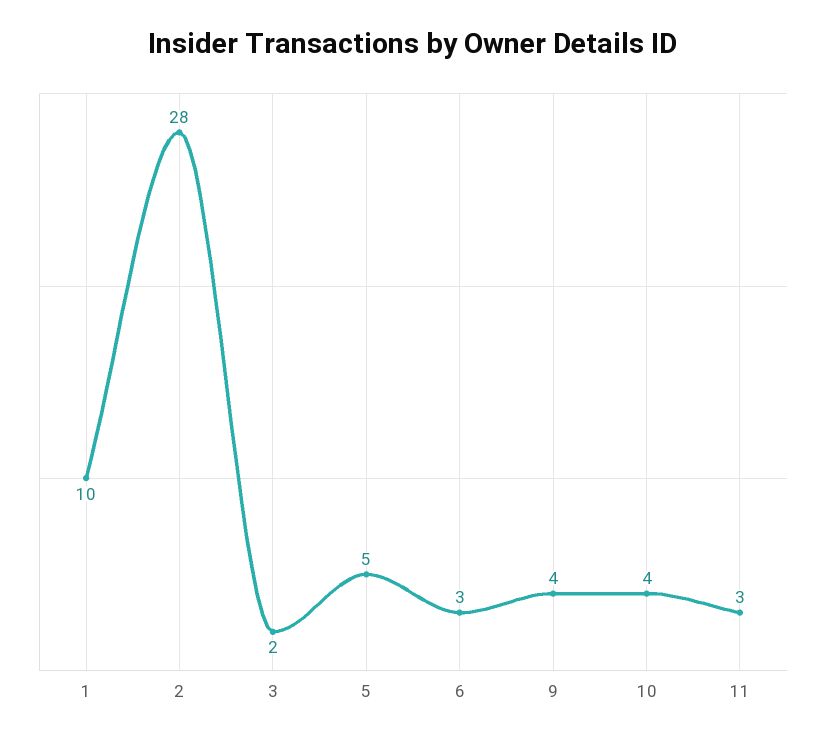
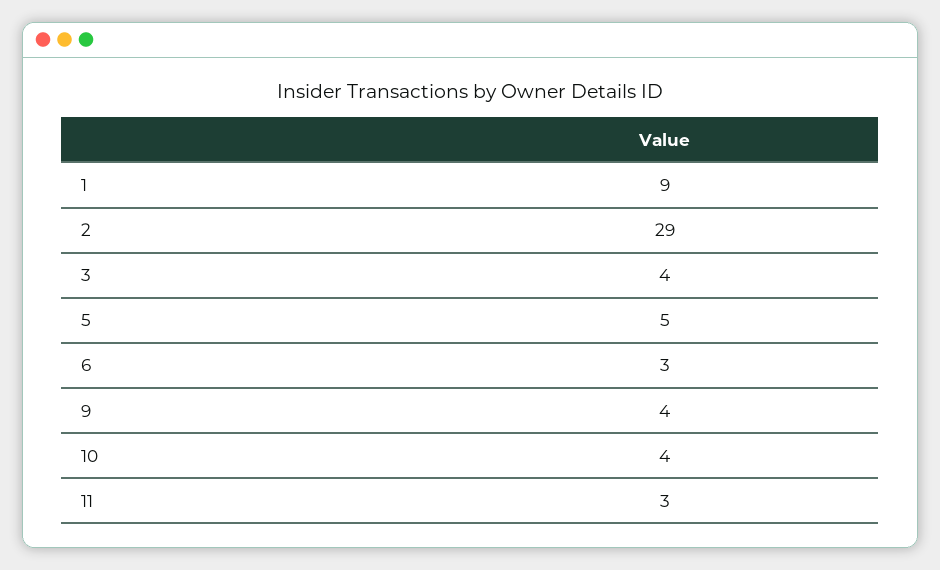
1: 10 -> 9
2: 28 -> 29
3: 2 -> 4

